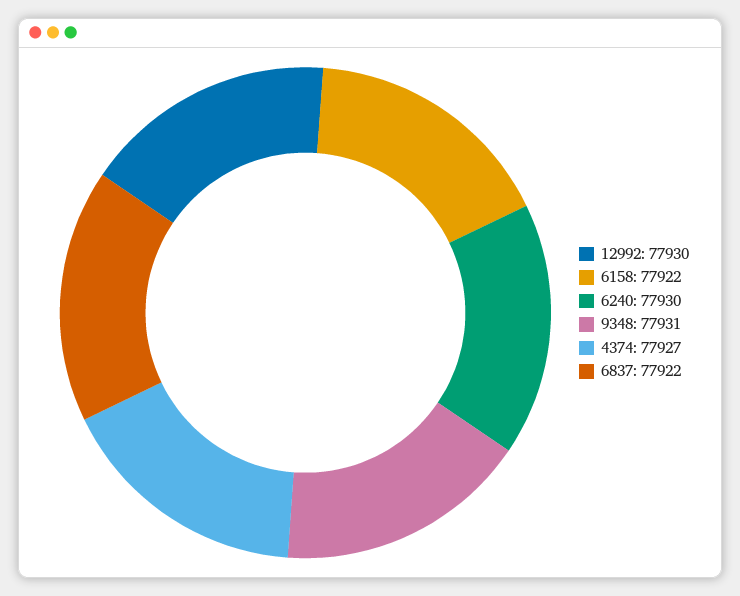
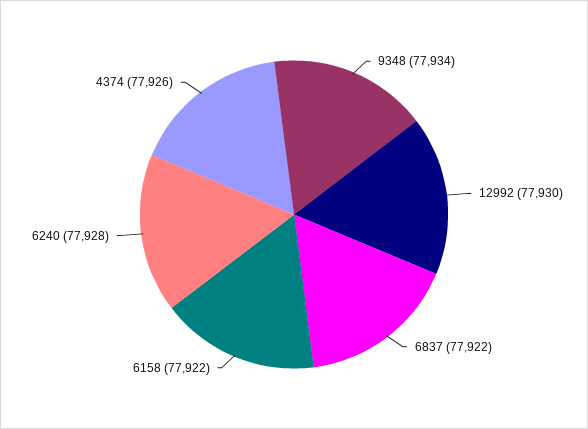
6240: 77930 -> 77928
9348: 77931 -> 77934
4374: 77927 -> 77926

